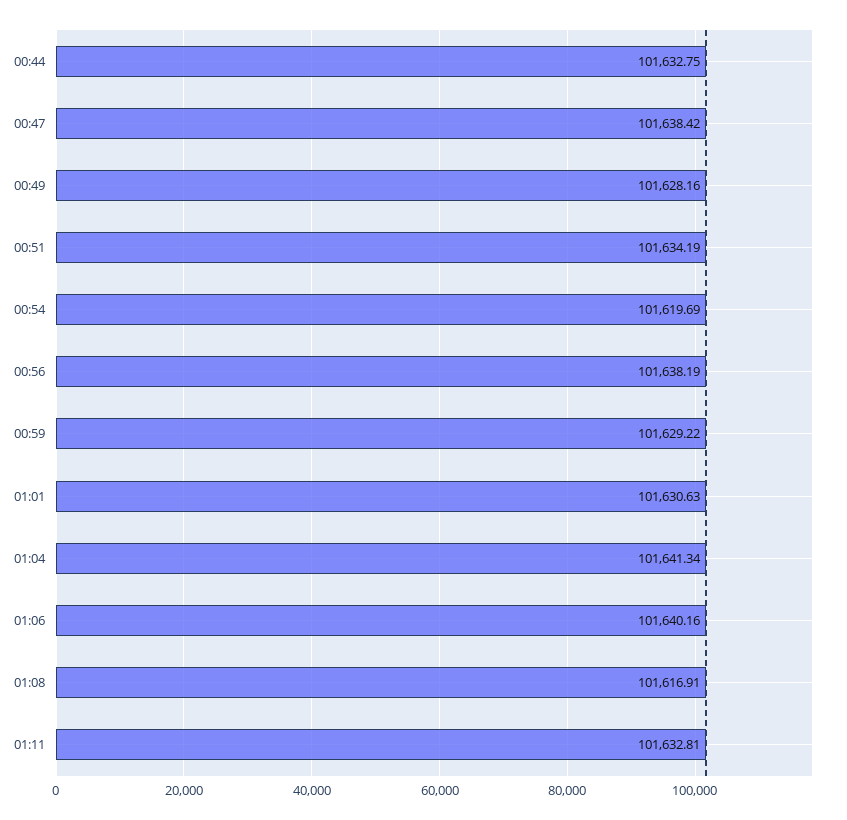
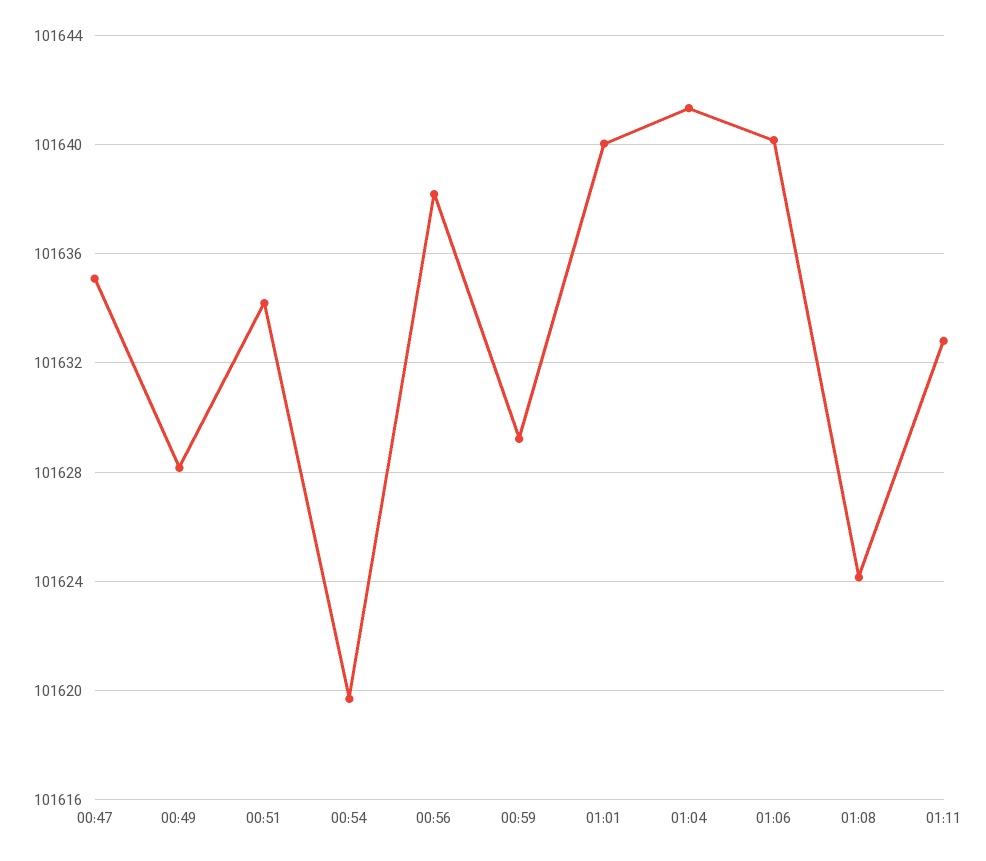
00:44: 101632.75 -> none
00:47: 101638.42 -> 101635
01:01: 101630.63 -> 101640
01:08: 101616.91 -> 101624

